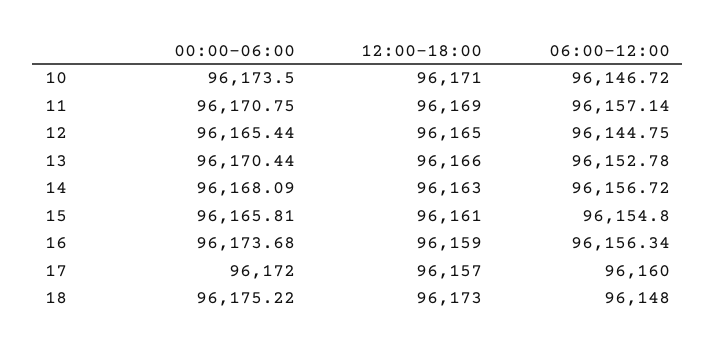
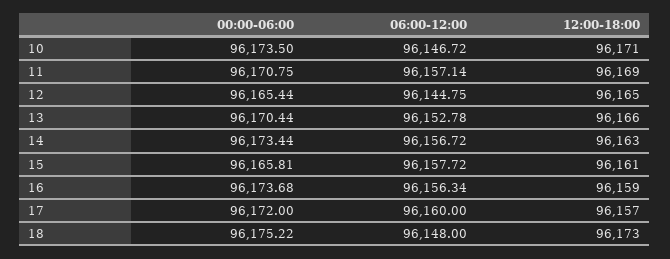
00:00-06:00, 14: 96168.09 -> 96173.44
06:00-12:00, 15: 96154.8 -> 96157.72

